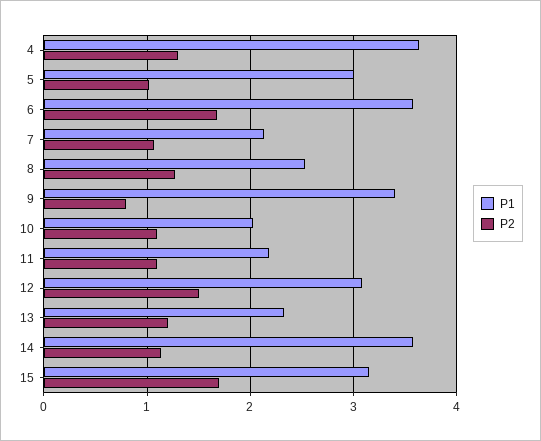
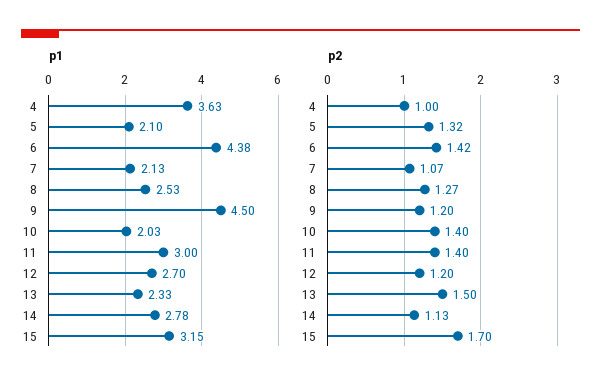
P2, 4: 1.3 -> 1
P1, 5: 3 -> 2.1
P2, 5: 1 -> 1.32
P1, 6: 3.6 -> 4.38
P2, 6: 1.7 -> 1.42
P1, 9: 3.4 -> 4.5
P2, 9: 0.8 -> 1.2
P2, 10: 1.1 -> 1.4
P1, 11: 2.2 -> 3
P2, 11: 1.1 -> 1.4
P1, 12: 3.1 -> 2.7
P2, 12: 1.5 -> 1.2
P2, 13: 1.2 -> 1.5
P1, 14: 3.6 -> 2.78

